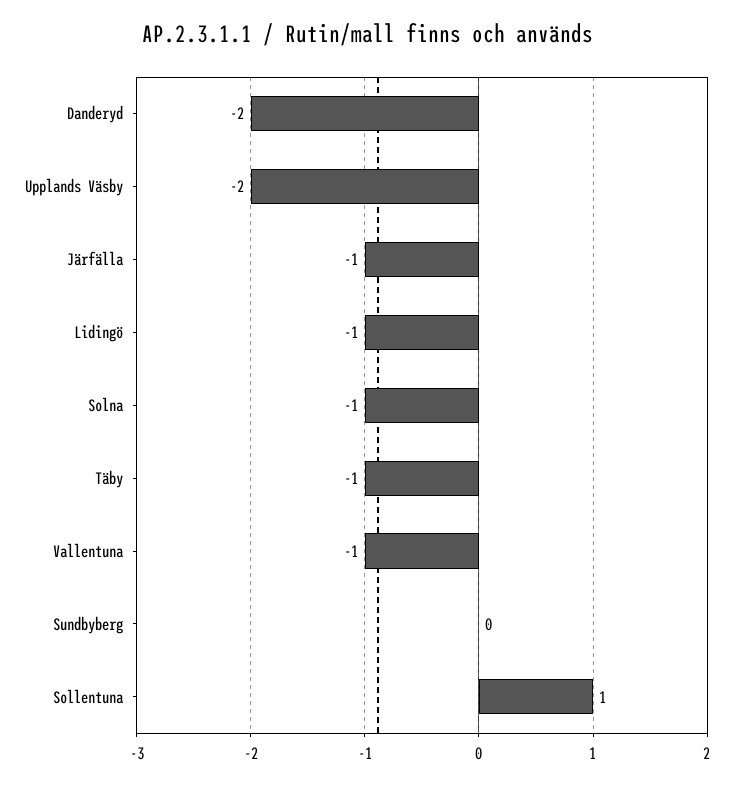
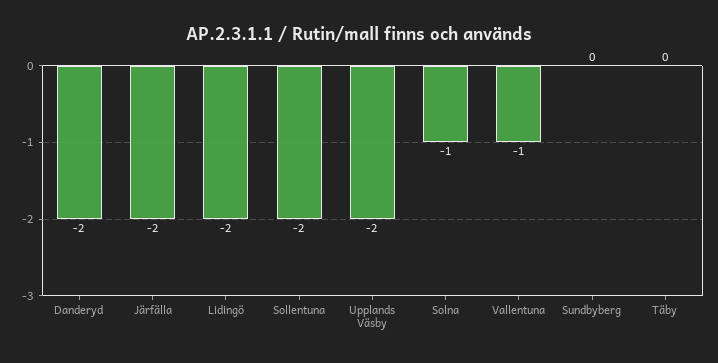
Järfälla: -1 -> -2
Lidingö: -1 -> -2
Täby: -1 -> 0
Sollentuna: 1 -> -2

